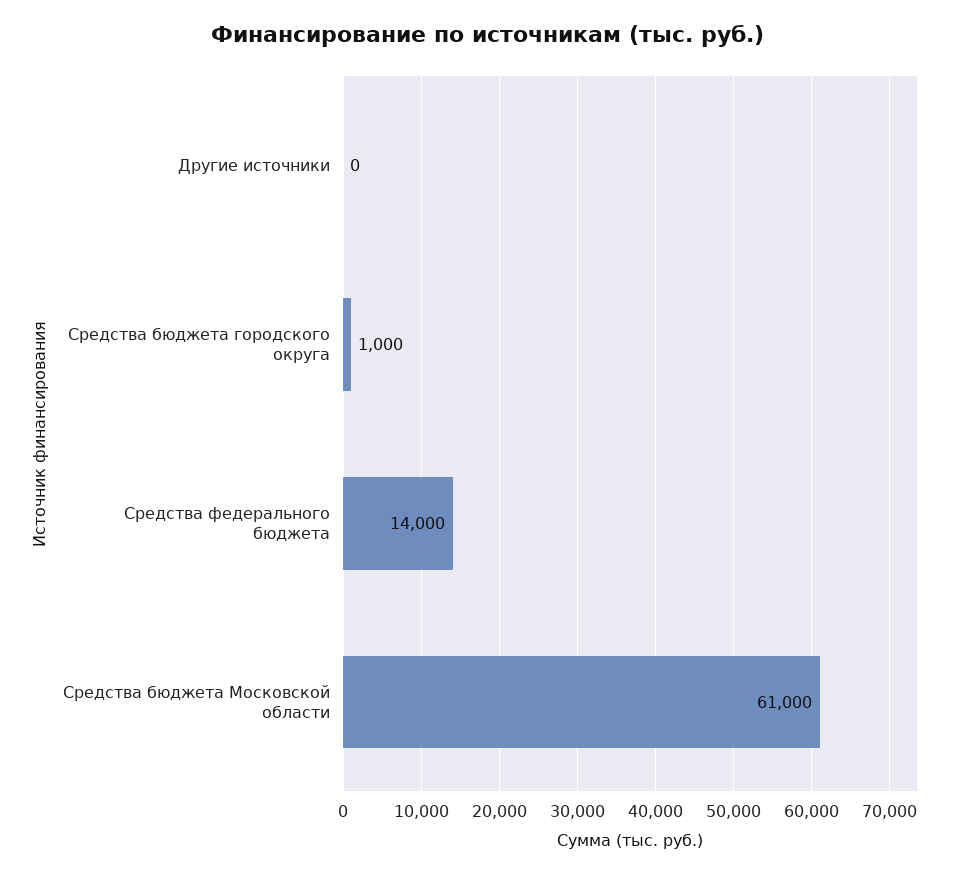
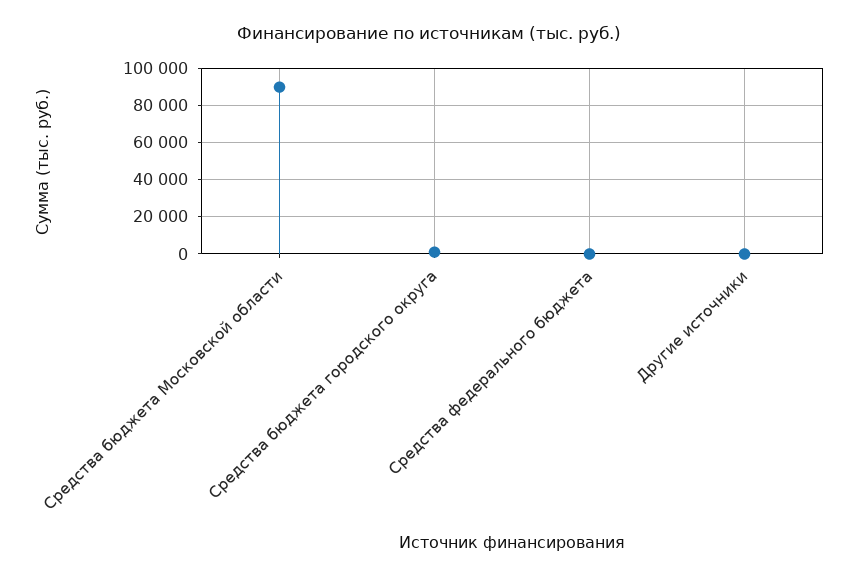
Средства федерального бюджета: 14000 -> 0
Средства бюджета Московской области: 61000 -> 90000

